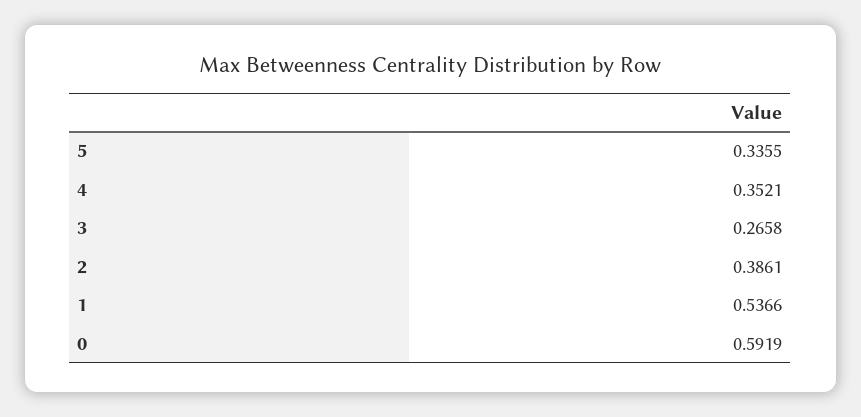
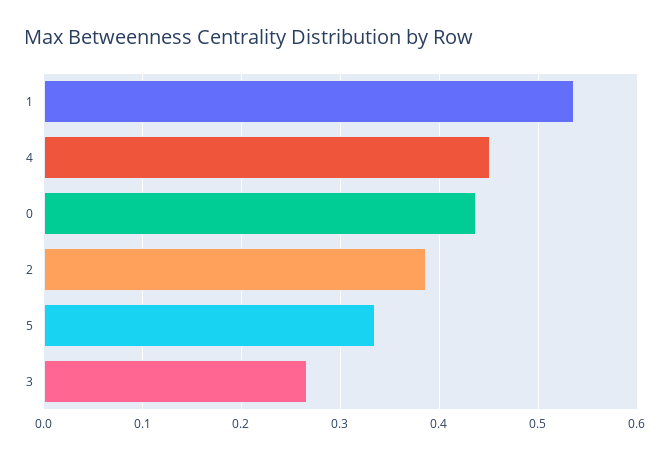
4: 0.3521 -> 0.45
0: 0.5919 -> 0.44

